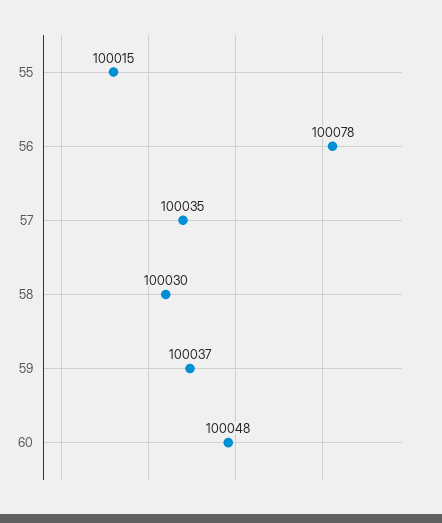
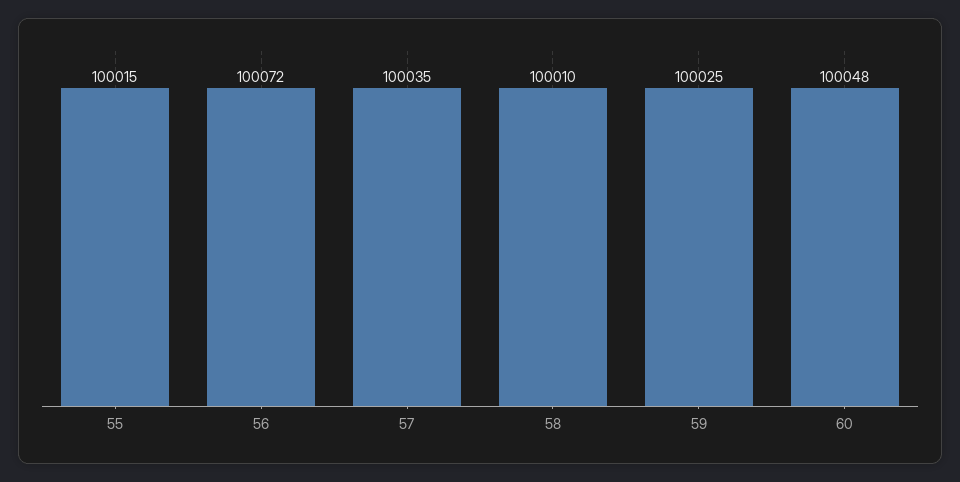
56: 100078 -> 100072
58: 100030 -> 100010
59: 100037 -> 100025

